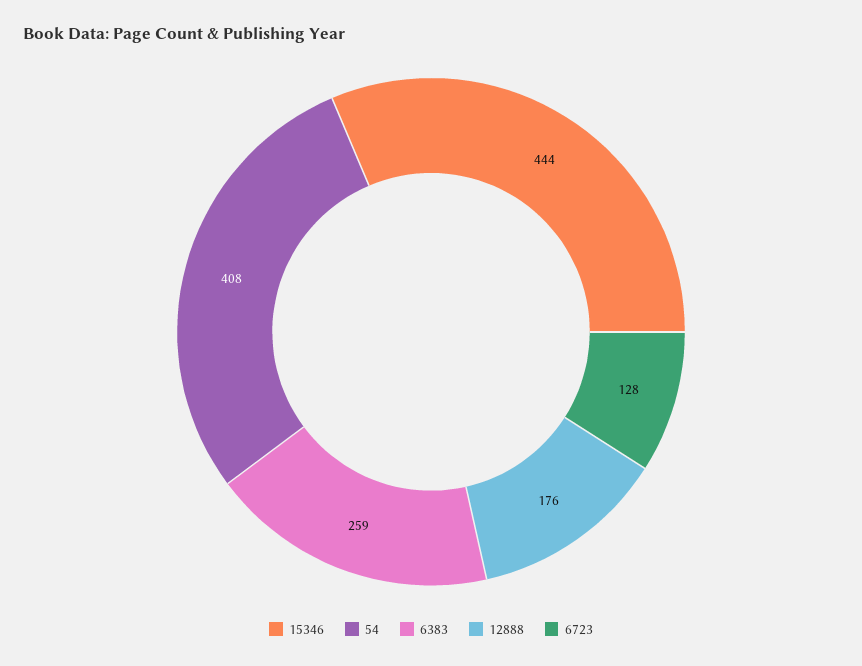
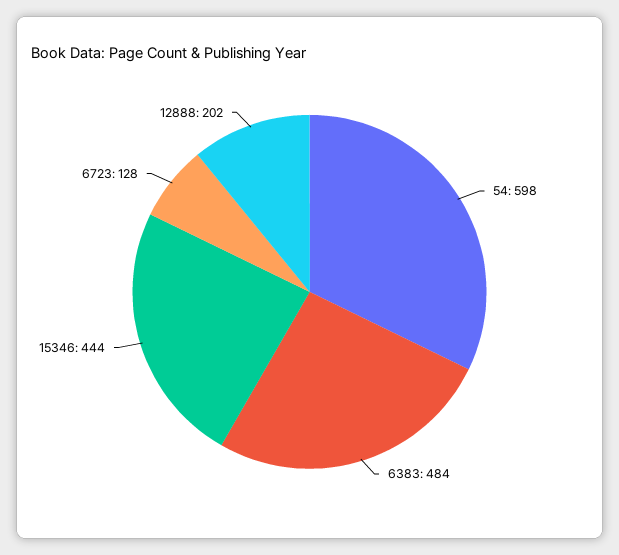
54: 408 -> 598
6383: 259 -> 484
12888: 176 -> 202

